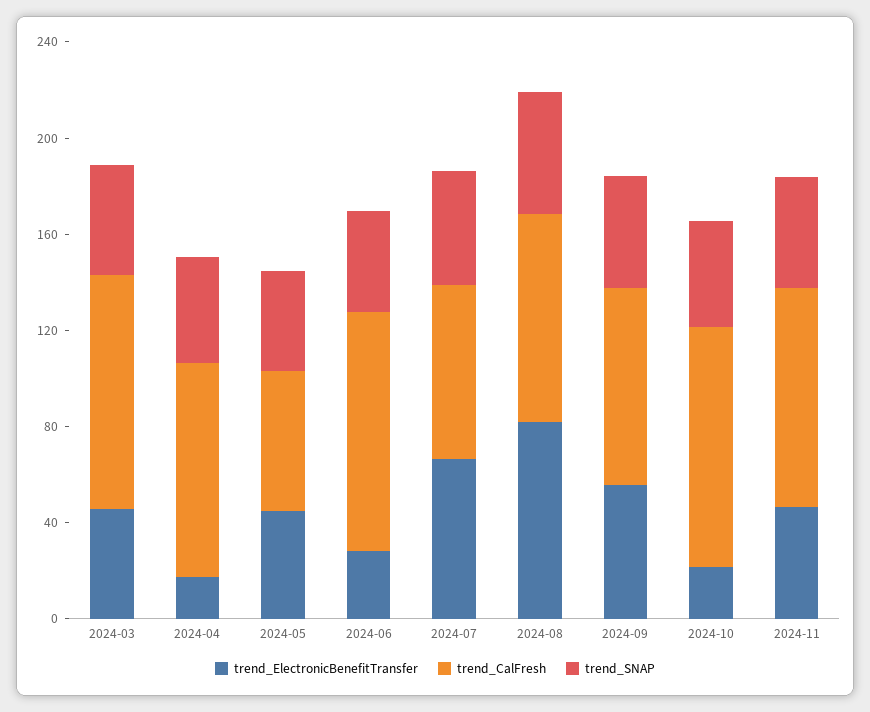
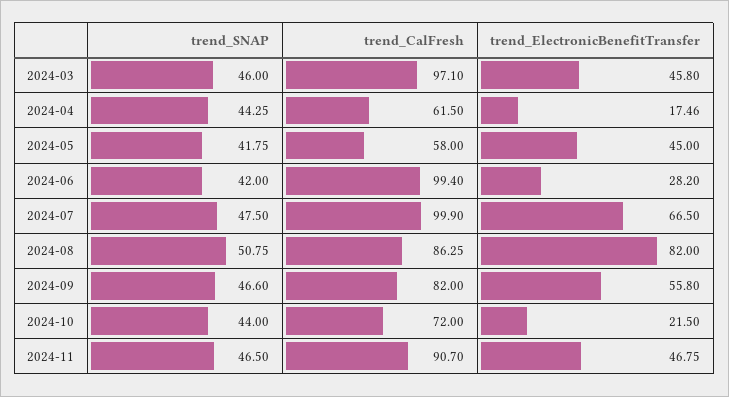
trend_CalFresh, 2024-04: 90 -> 61.5
trend_CalFresh, 2024-07: 70 -> 99.9
trend_CalFresh, 2024-10: 100 -> 72

